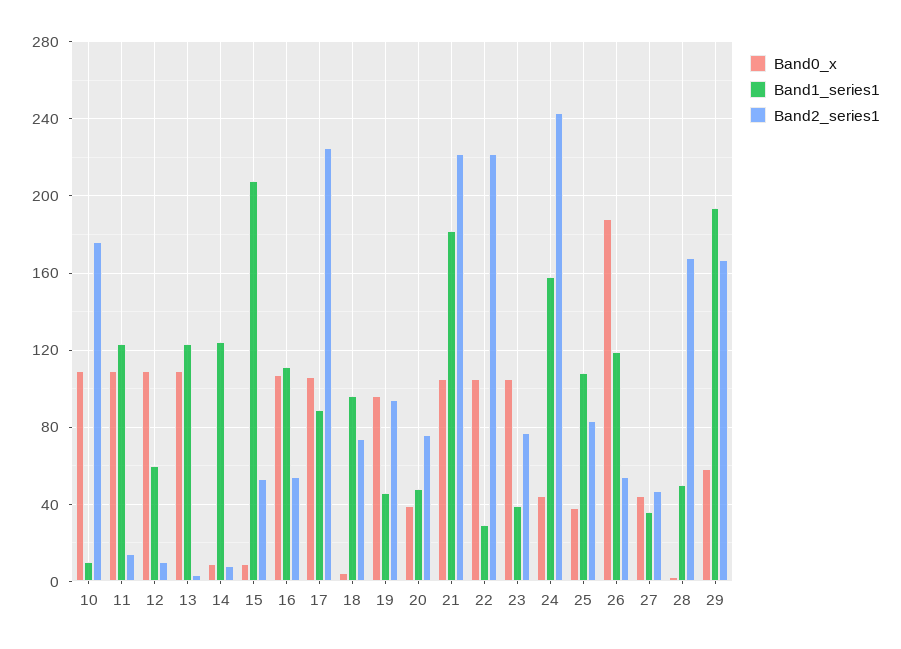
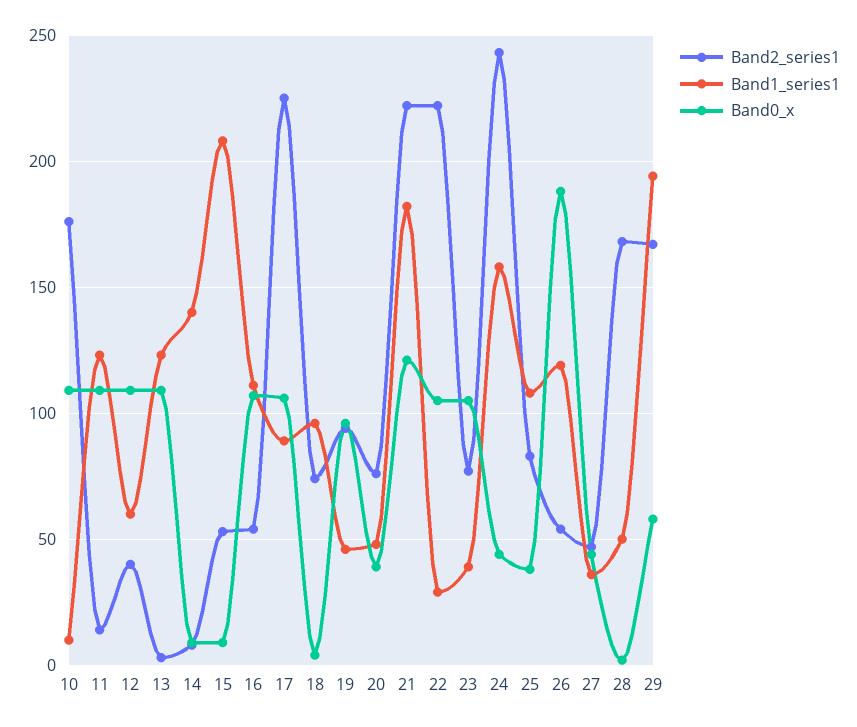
Band2_series1, 12: 10 -> 40
Band1_series1, 14: 125 -> 140
Band0_x, 21: 105 -> 120

